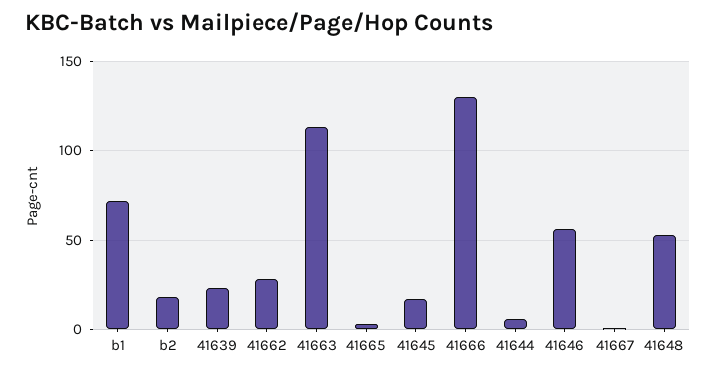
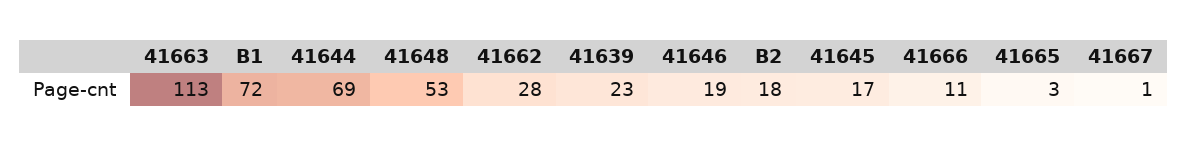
41666: 130 -> 11
41644: 5 -> 69
41646: 55 -> 19

